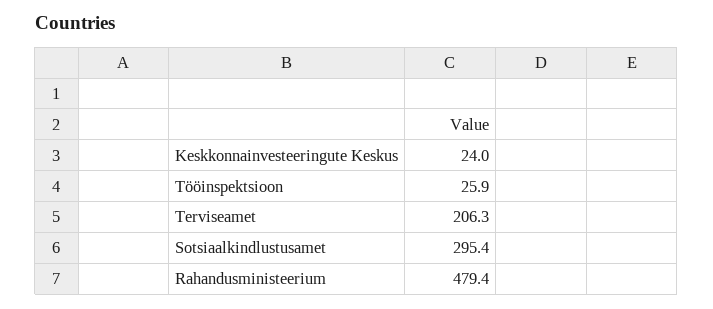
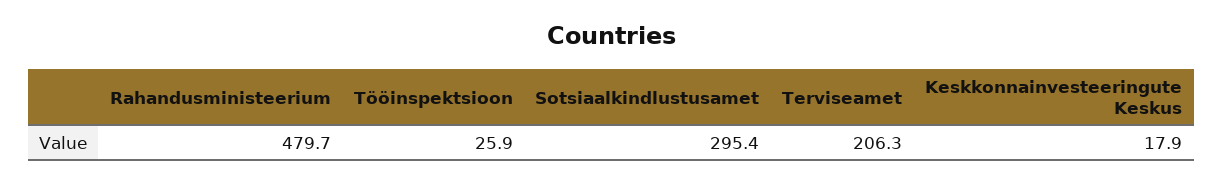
Keskkonnainvesteeringute Keskus: 24 -> 17.9
Rahandusministeerium: 479.4 -> 479.7

